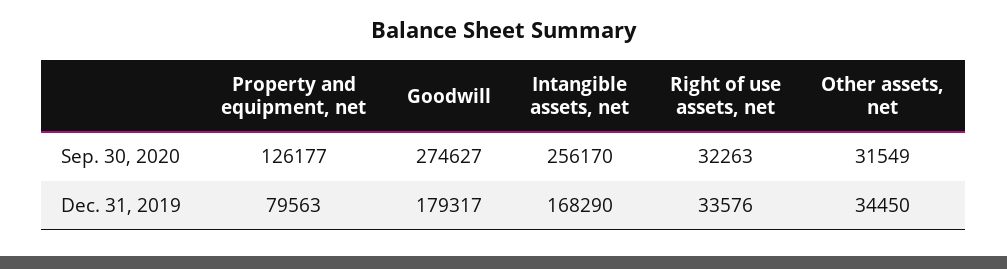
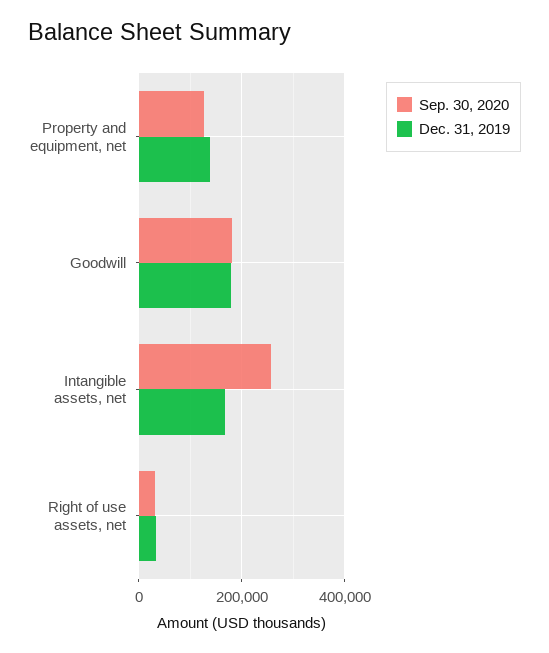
Sep. 30, 2020, Goodwill: 274627 -> 180000
Sep. 30, 2020, Other assets, net: 31549 -> none
Dec. 31, 2019, Property and equipment, net: 79563 -> 140000
Dec. 31, 2019, Other assets, net: 34450 -> none

